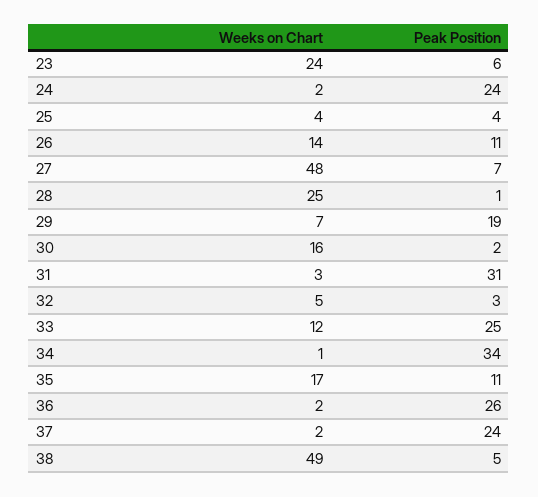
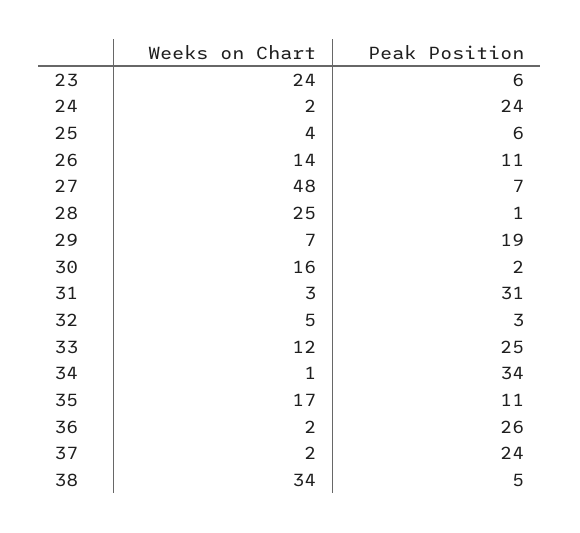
Peak Position, 25: 4 -> 6
Weeks on Chart, 38: 49 -> 34

